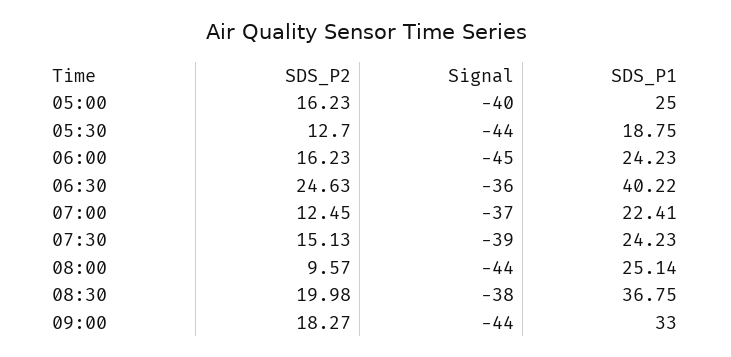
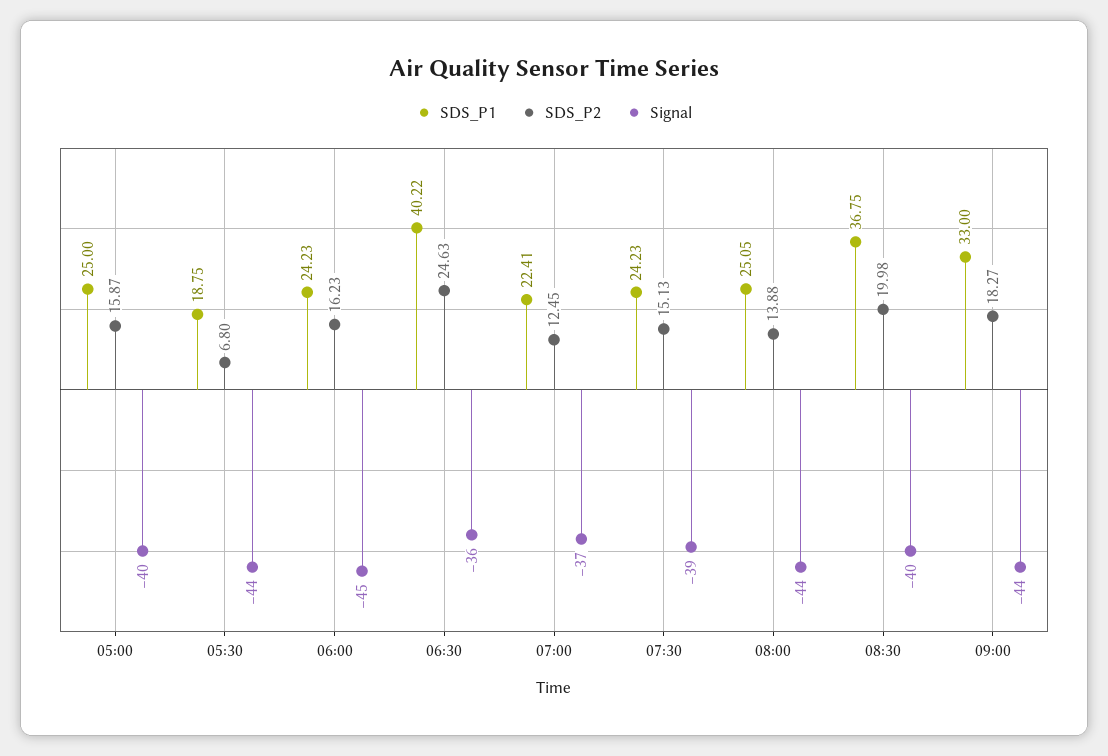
SDS_P2, 05:00: 16.23 -> 15.87
SDS_P2, 05:30: 12.7 -> 6.8
SDS_P2, 08:00: 9.57 -> 13.88
SDS_P1, 08:00: 25.14 -> 25.05
Signal, 08:30: -38 -> -40

